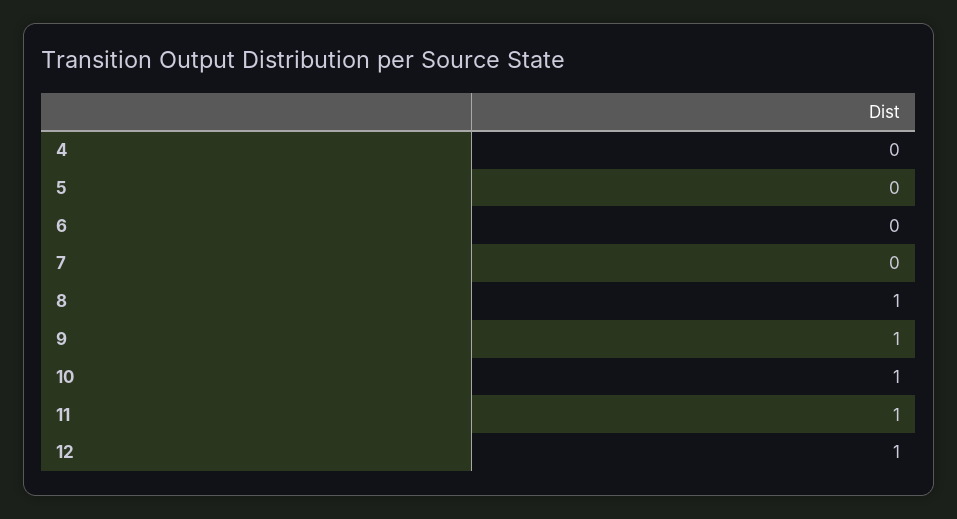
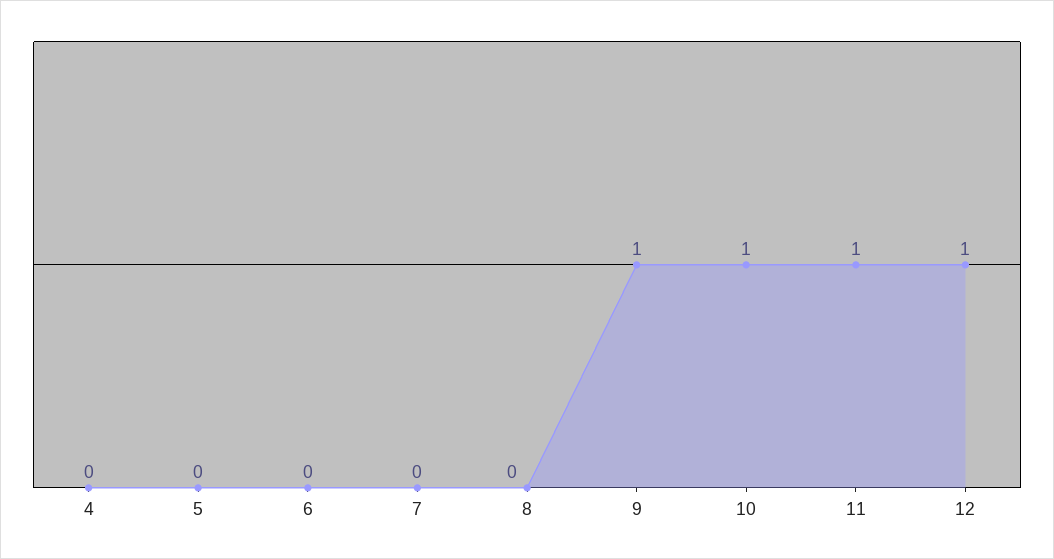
8: 1 -> 0

